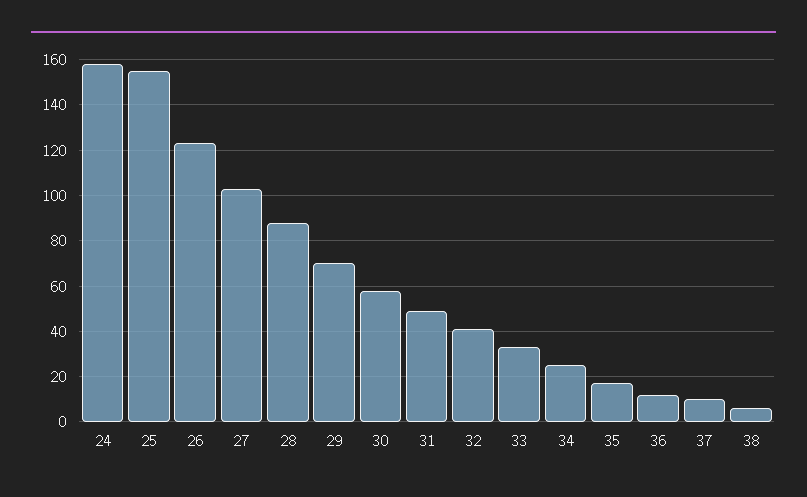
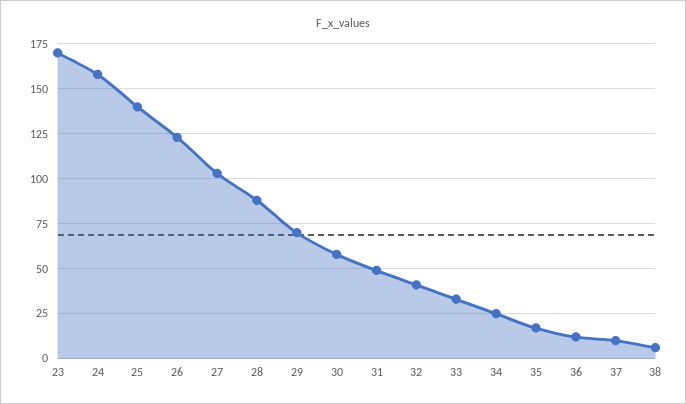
25: 155 -> 140
23: none -> 170

